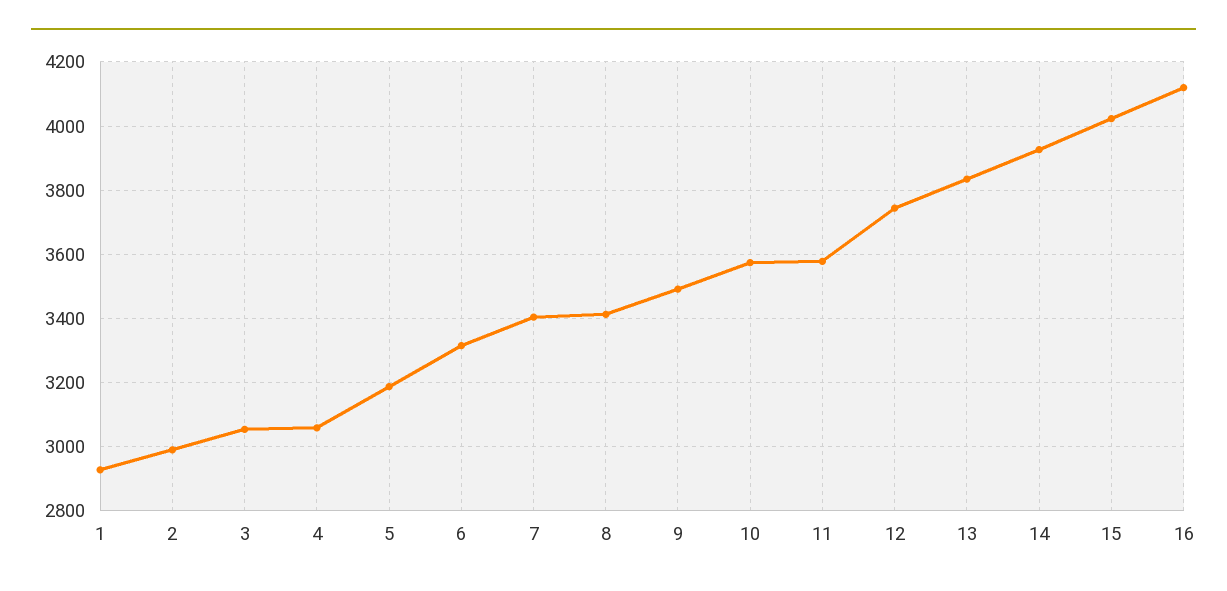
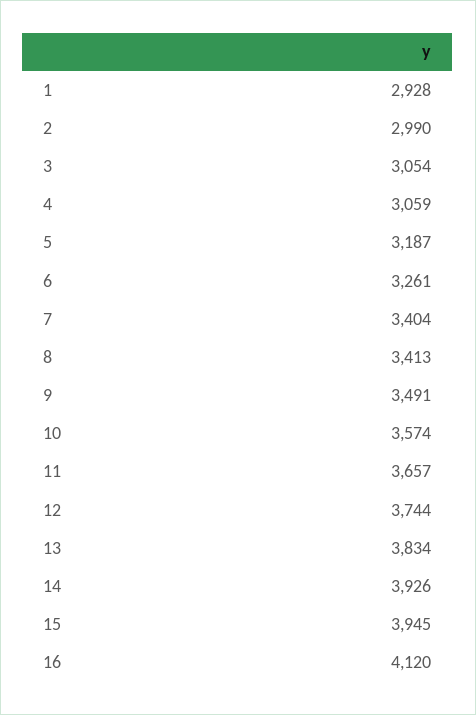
6: 3320 -> 3261
11: 3580 -> 3657
15: 4020 -> 3945

